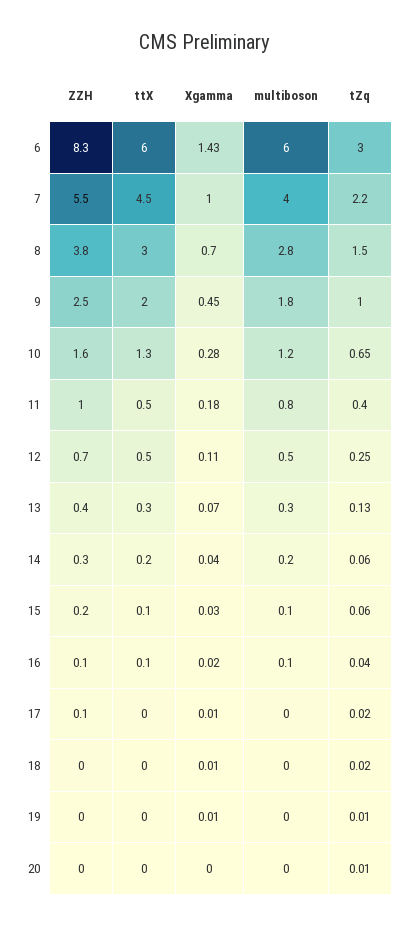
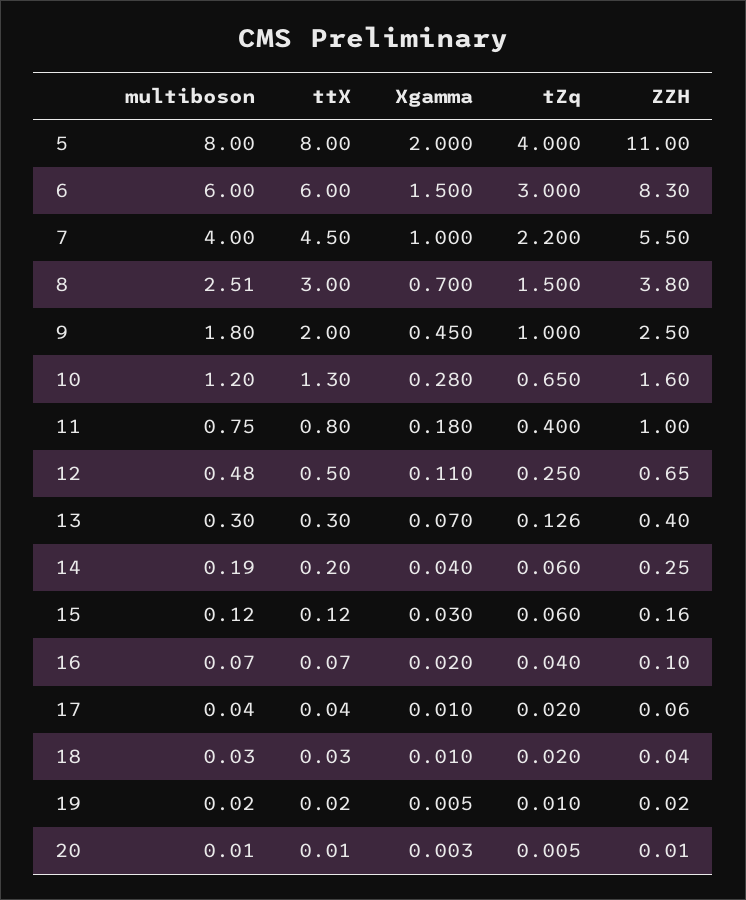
Xgamma, 6: 1.43 -> 1.5
multiboson, 8: 2.8 -> 2.51
ttX, 11: 0.5 -> 0.8
multiboson, 5: none -> 8
ttX, 5: none -> 8
Xgamma, 5: none -> 2
tZq, 5: none -> 4
ZZH, 5: none -> 11

